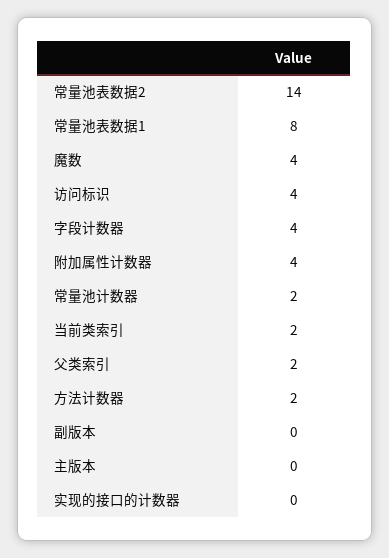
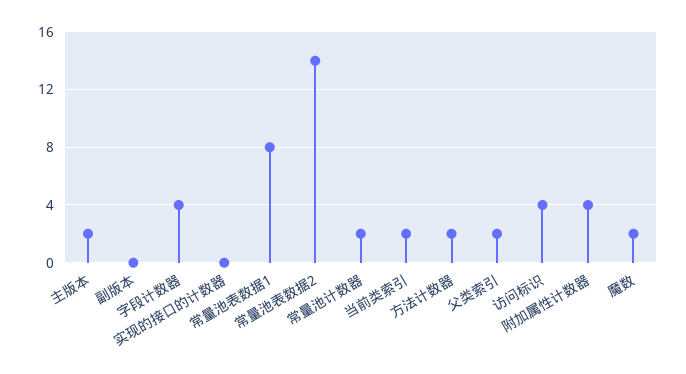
魔数: 4 -> 2
主版本: 0 -> 2

